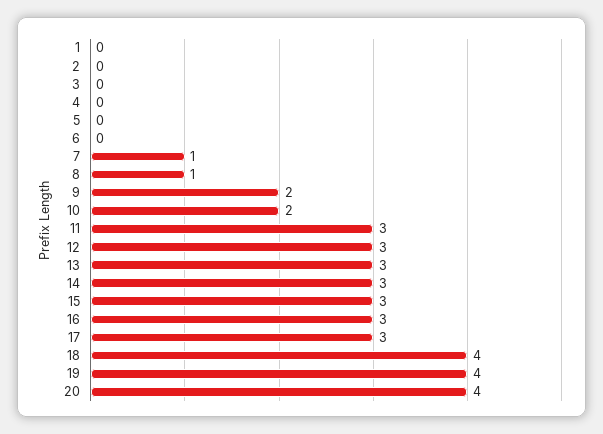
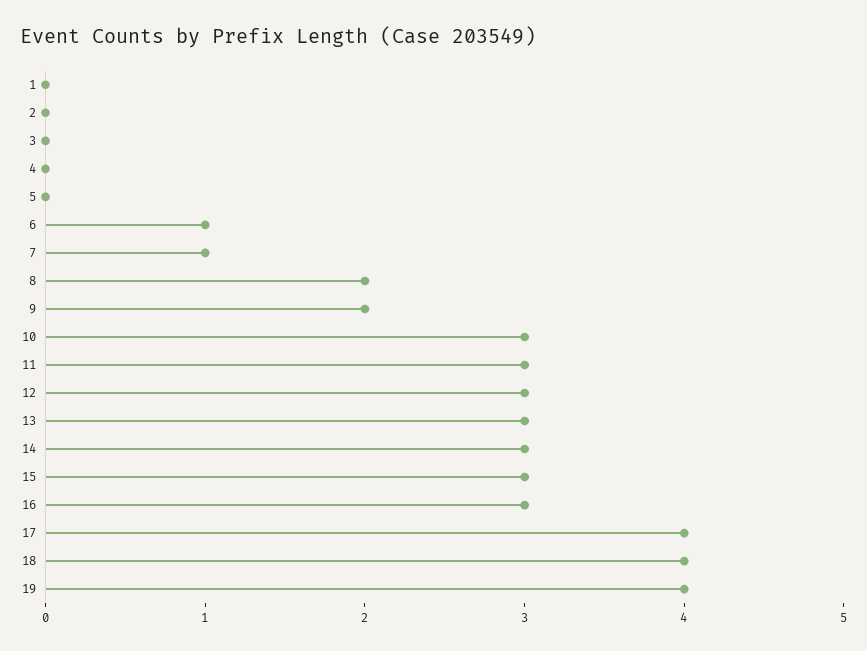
6: 0 -> 1
8: 1 -> 2
10: 2 -> 3
17: 3 -> 4
20: 4 -> none

